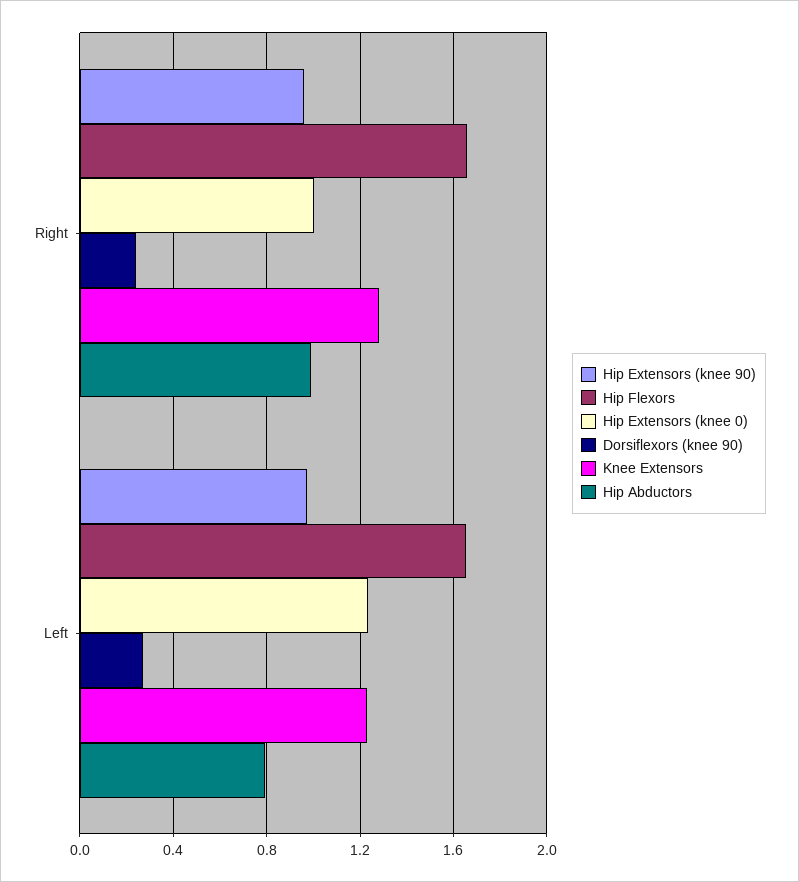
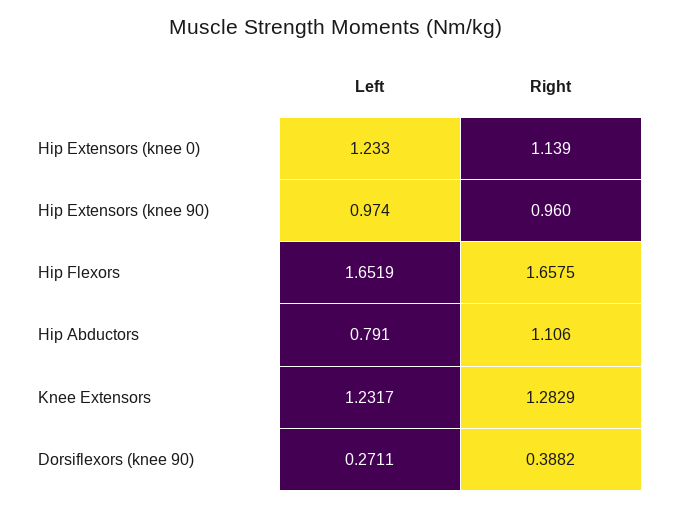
Hip Extensors (knee 0), Right: 1 -> 1.139
Dorsiflexors (knee 90), Right: 0.25 -> 0.3882
Hip Abductors, Right: 1 -> 1.106

